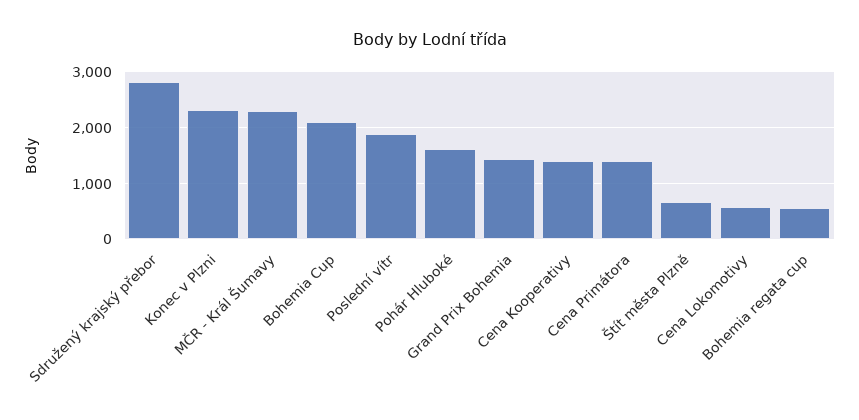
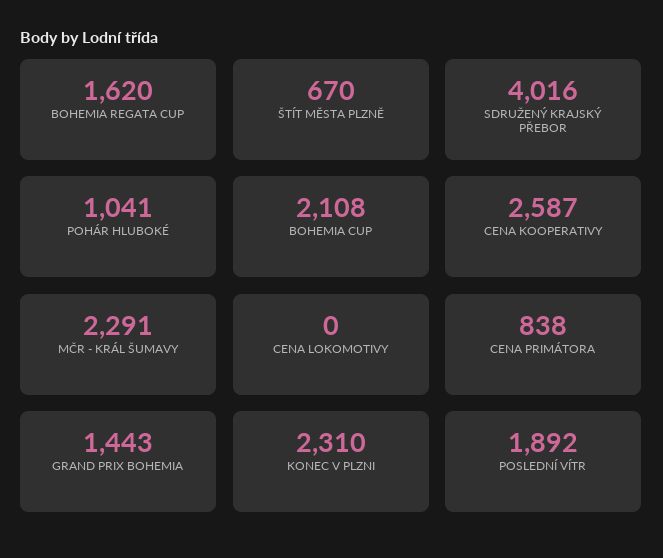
Sdružený krajský přebor: 2800 -> 4016
Pohár Hluboké: 1600 -> 1041
Cena Kooperativy: 1400 -> 2587
Cena Primátora: 1400 -> 838
Cena Lokomotivy: 600 -> 0
Bohemia regata cup: 600 -> 1620

